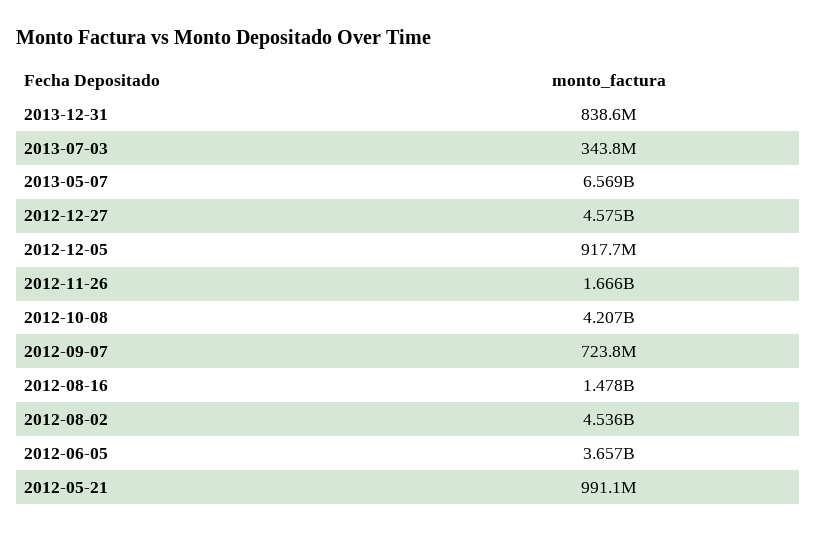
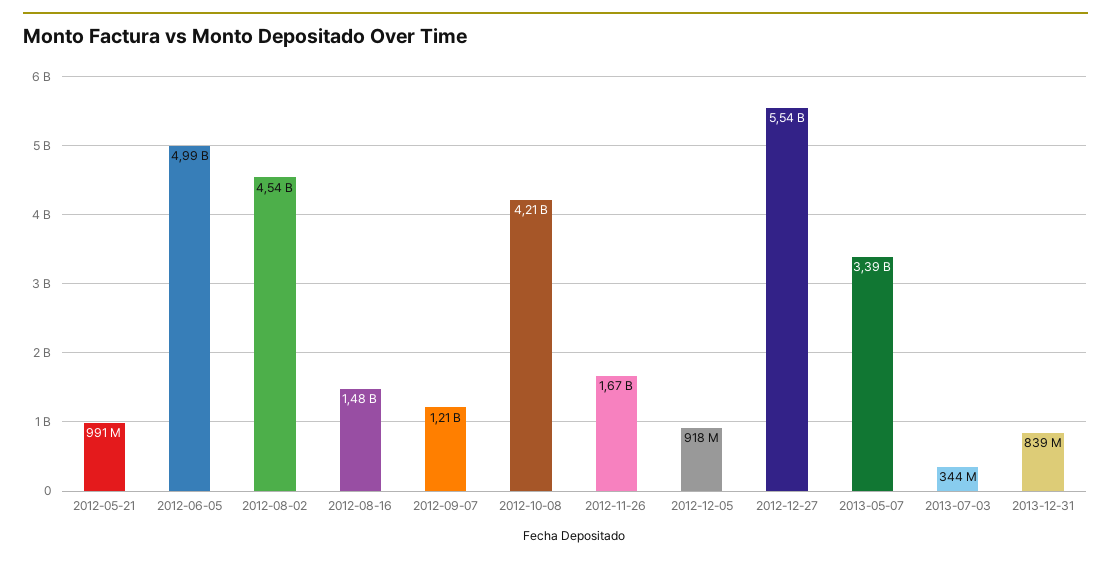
2013-05-07: 6569000000 -> 3390000000
2012-12-27: 4575000000 -> 5540000000
2012-09-07: 723800000 -> 1210000000
2012-06-05: 3657000000 -> 4990000000

